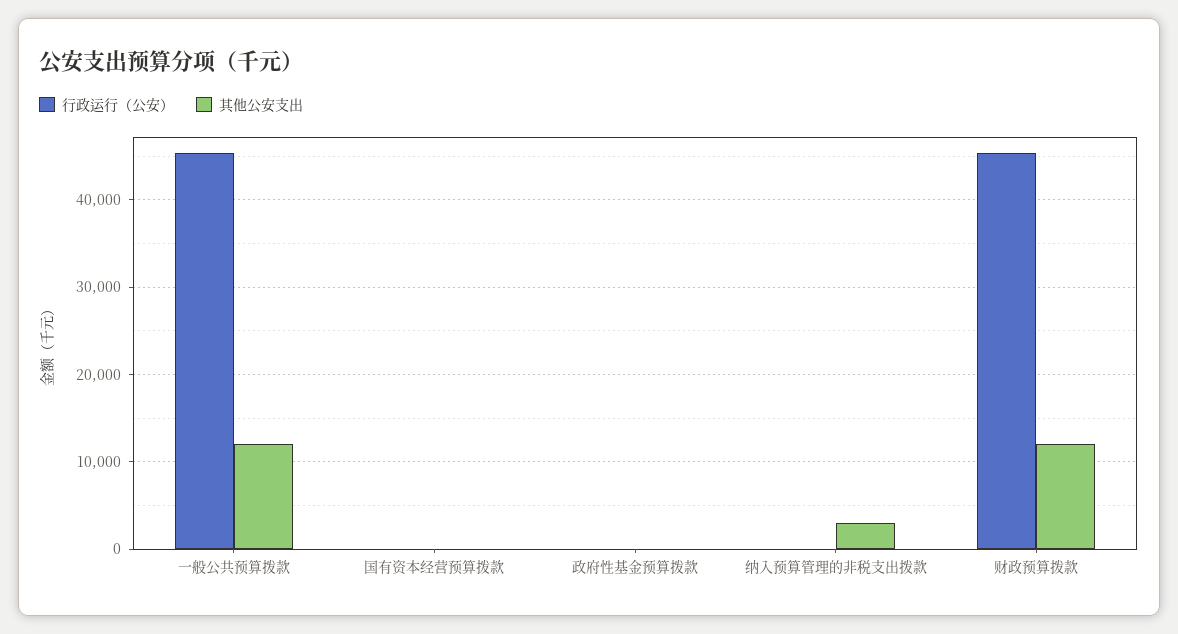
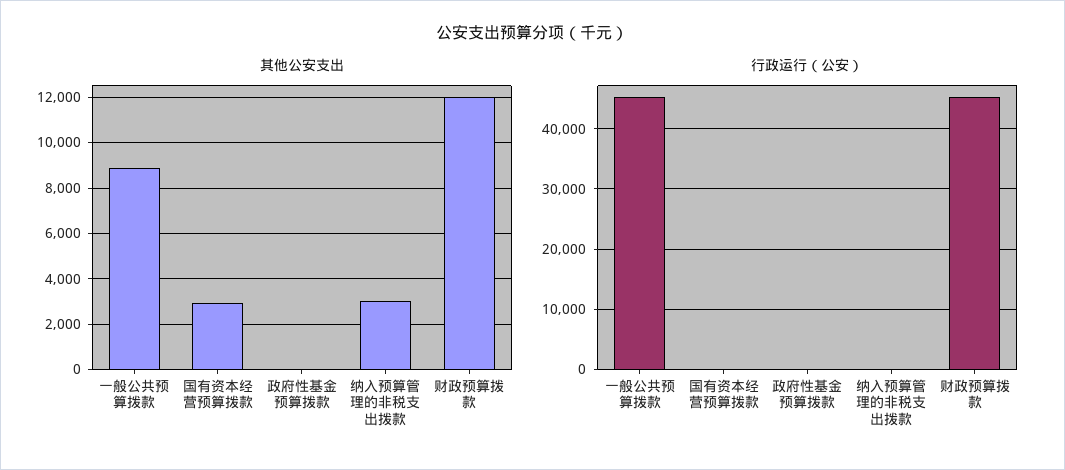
其他公安支出, 一般公共预算拨款: 12000 -> 9000
其他公安支出, 国有资本经营预算拨款: 0 -> 3000

